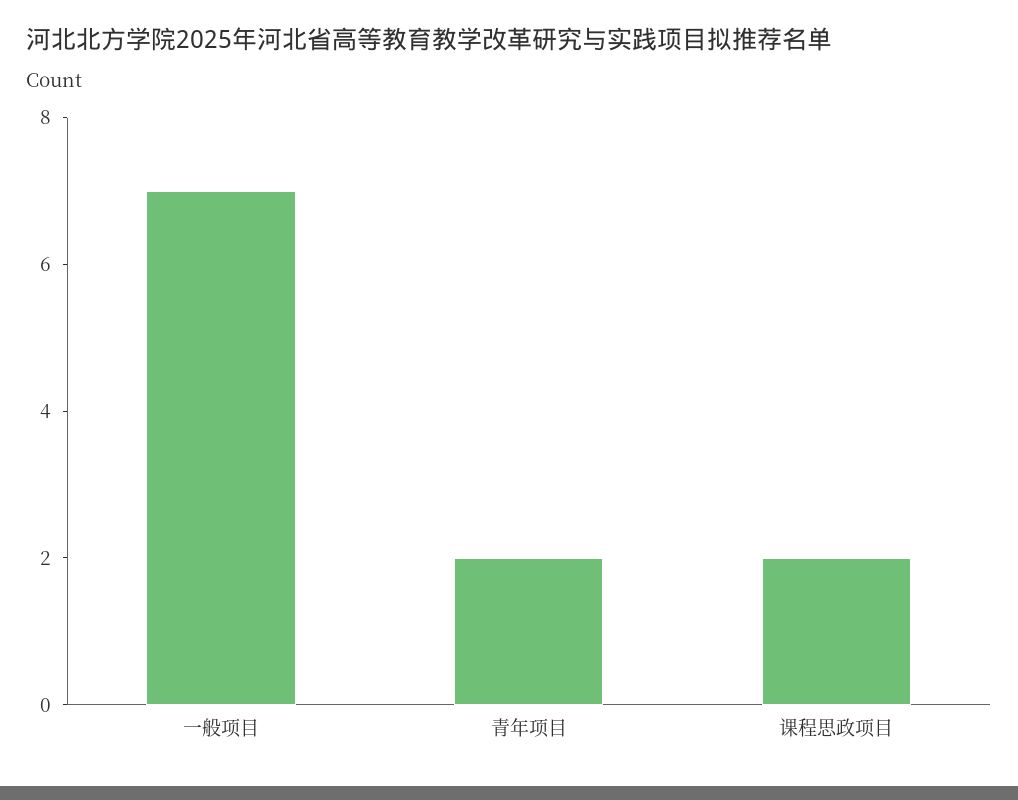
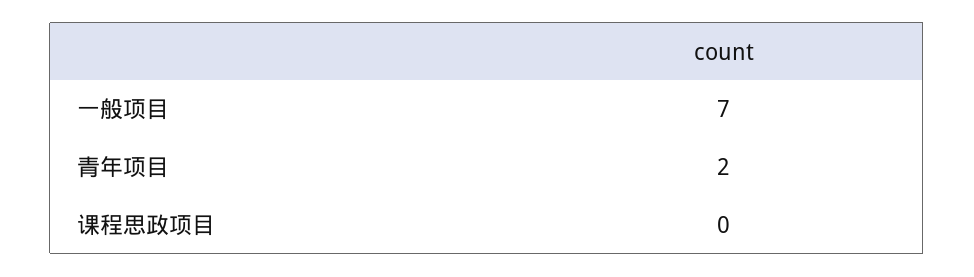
课程思政项目: 2 -> 0

